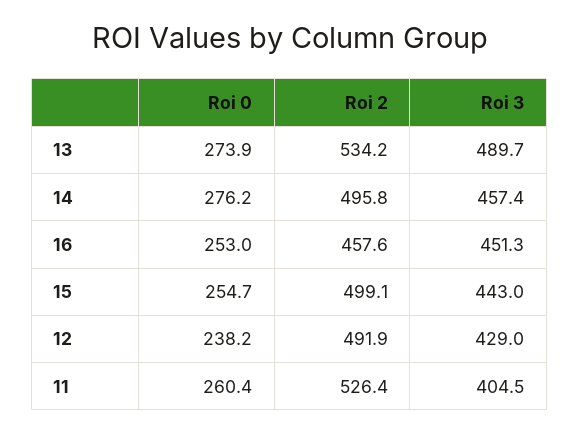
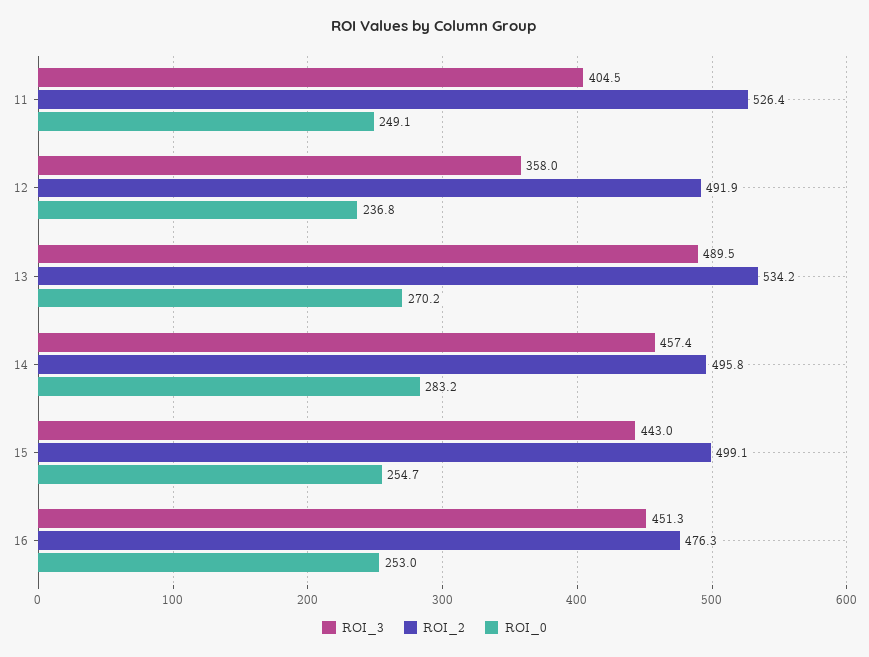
Roi 0, 13: 273.9 -> 270.2
Roi 3, 13: 489.7 -> 489.5
Roi 0, 14: 276.2 -> 283.2
Roi 2, 16: 457.6 -> 476.3
Roi 0, 12: 238.2 -> 236.8
Roi 3, 12: 429 -> 358
Roi 0, 11: 260.4 -> 249.1

